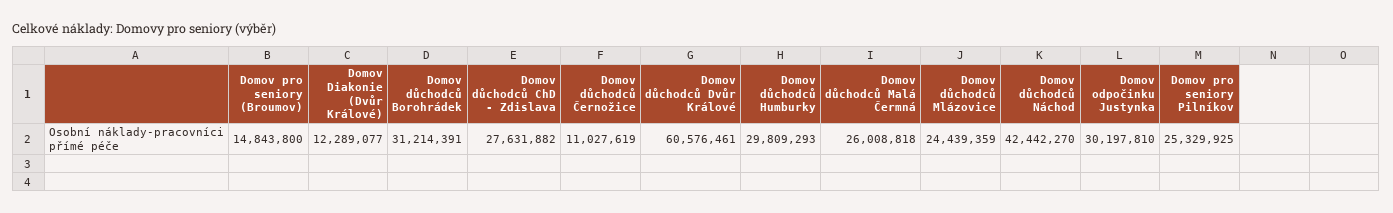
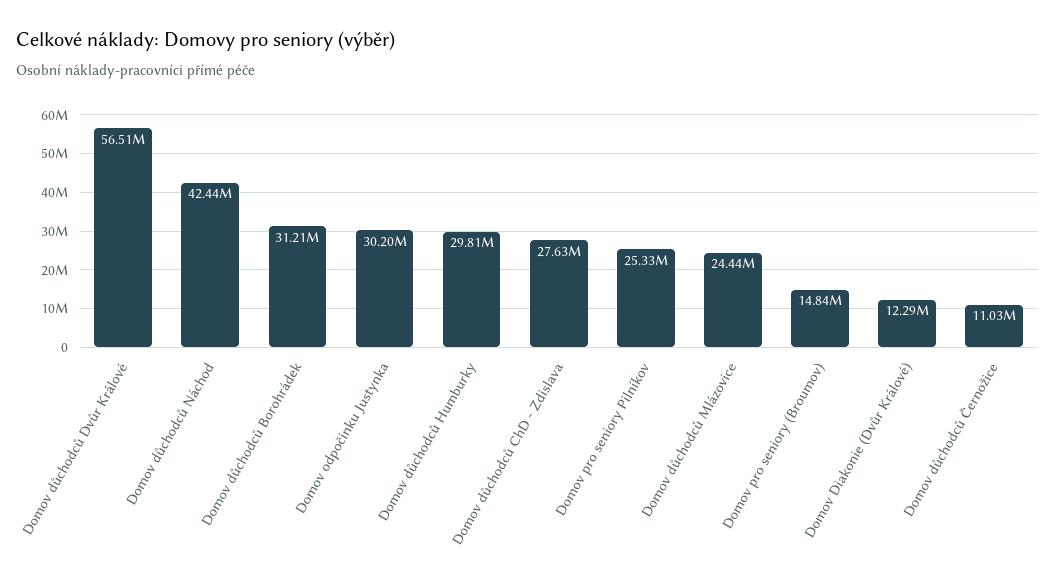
Domov důchodců Dvůr Králové: 60576461 -> 56510000
Domov důchodců Malá Čermná: 26008818 -> none

